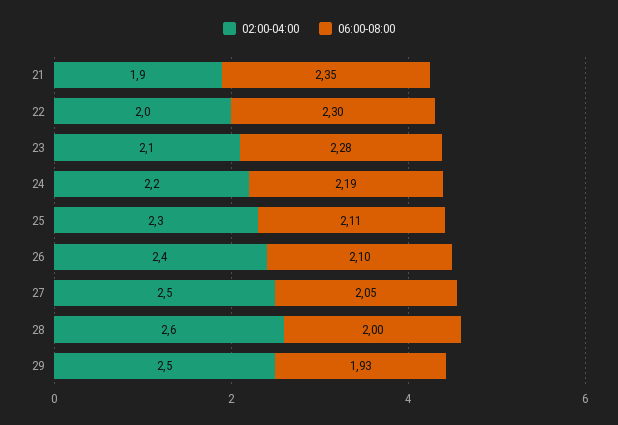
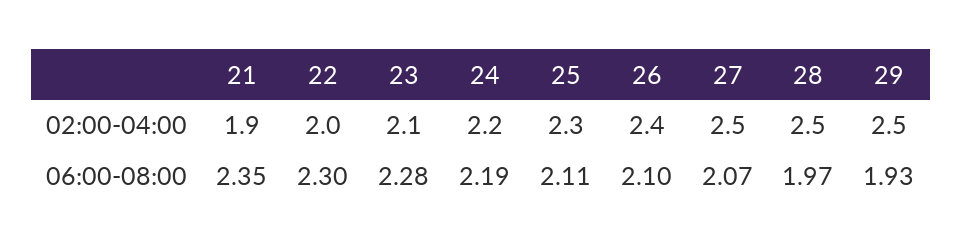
06:00-08:00, 27: 2.05 -> 2.07
02:00-04:00, 28: 2.6 -> 2.5
06:00-08:00, 28: 2 -> 1.97

